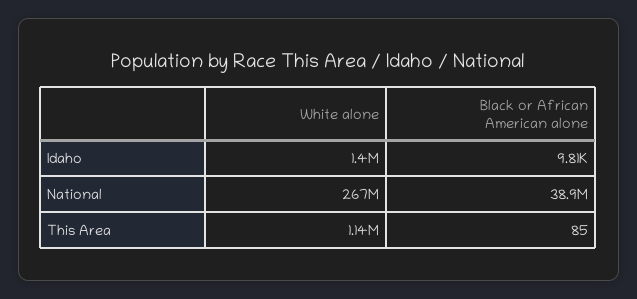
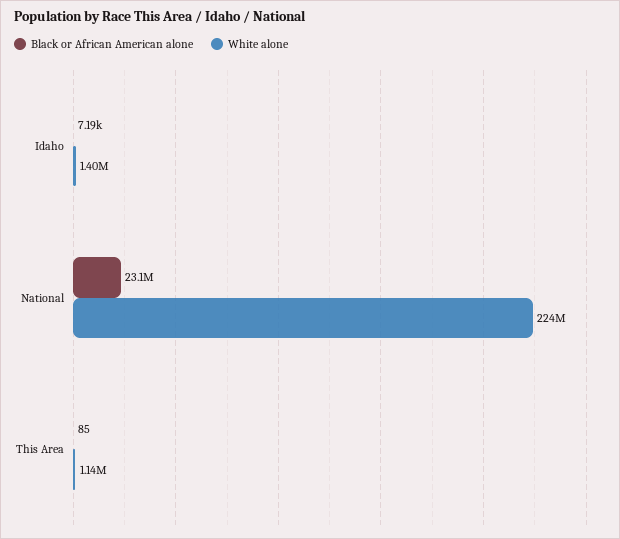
Black or African American alone, Idaho: 9810 -> 7190
White alone, National: 267000000 -> 224000000
Black or African American alone, National: 38900000 -> 23100000

